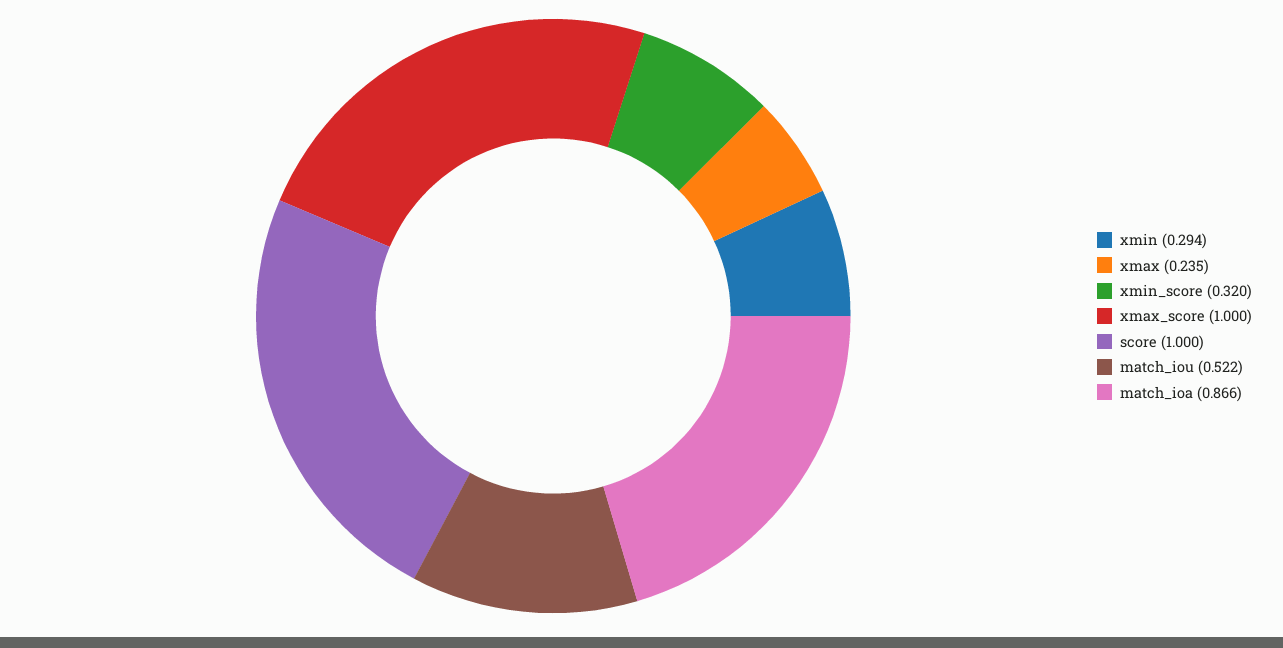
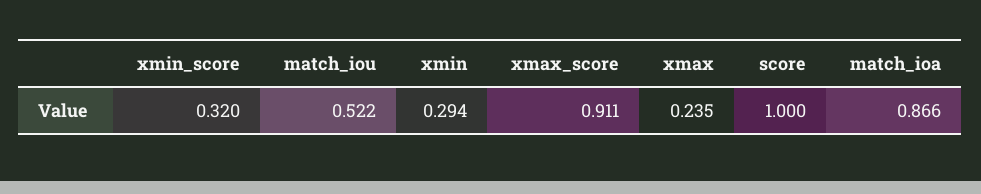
xmax_score: 1 -> 0.911

